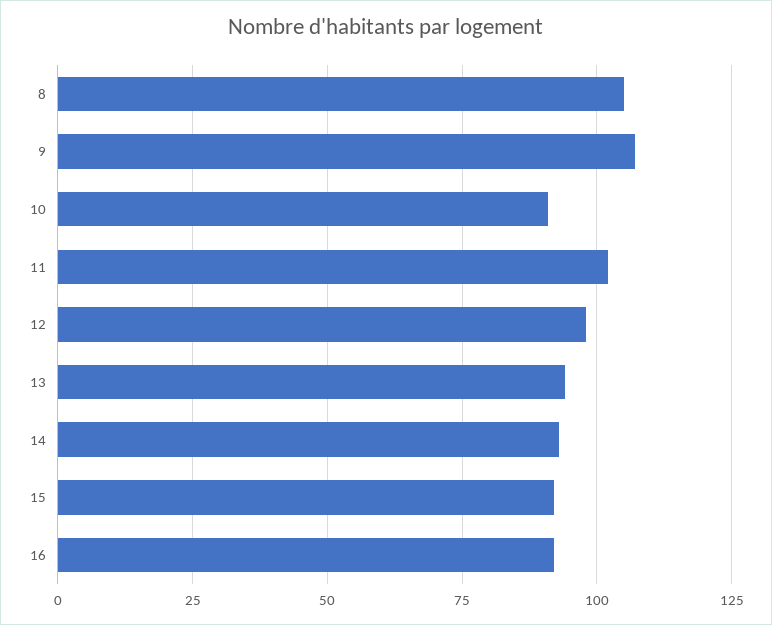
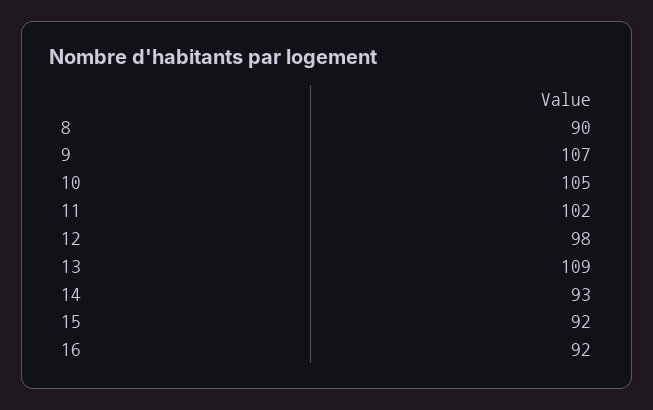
8: 105 -> 90
10: 90 -> 105
13: 95 -> 109

